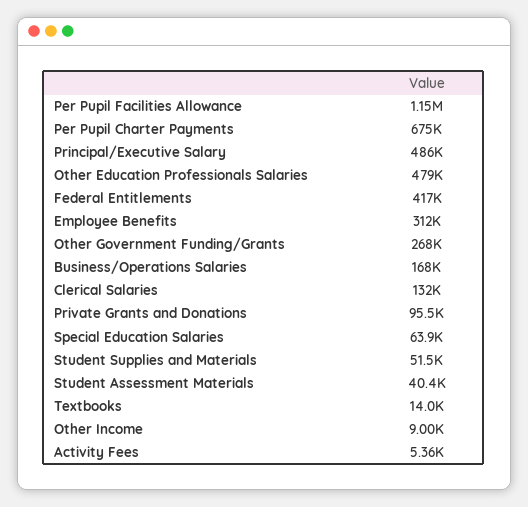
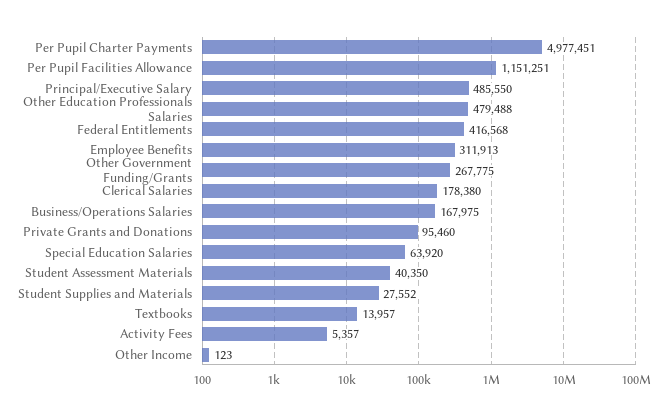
Per Pupil Charter Payments: 675000 -> 4977451
Clerical Salaries: 132000 -> 178380
Student Supplies and Materials: 51500 -> 27552
Other Income: 9000 -> 123

